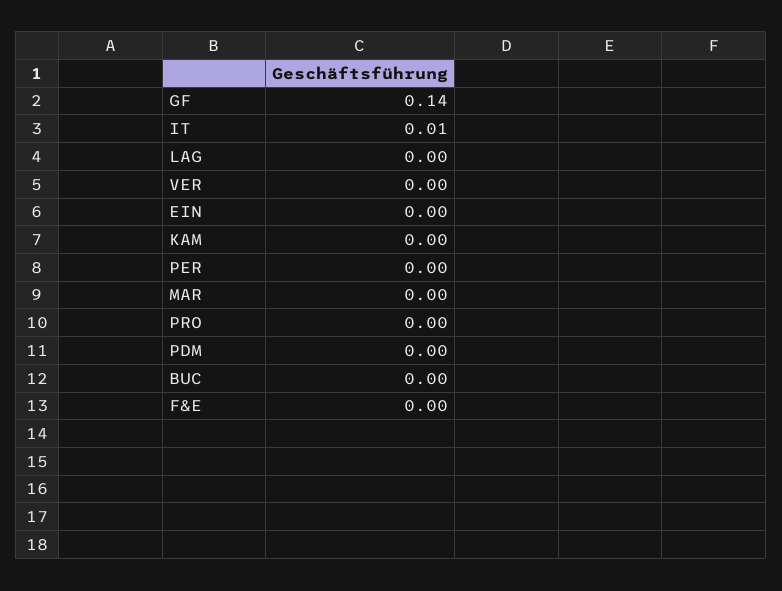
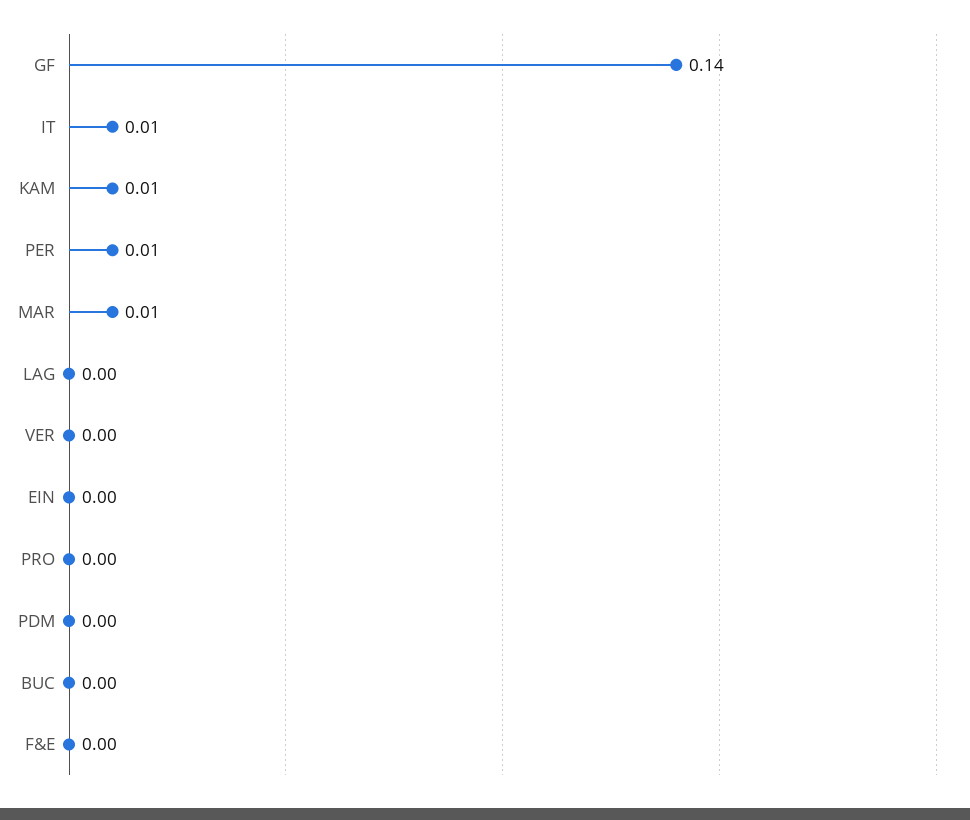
KAM: 0 -> 0.01
PER: 0 -> 0.01
MAR: 0 -> 0.01

